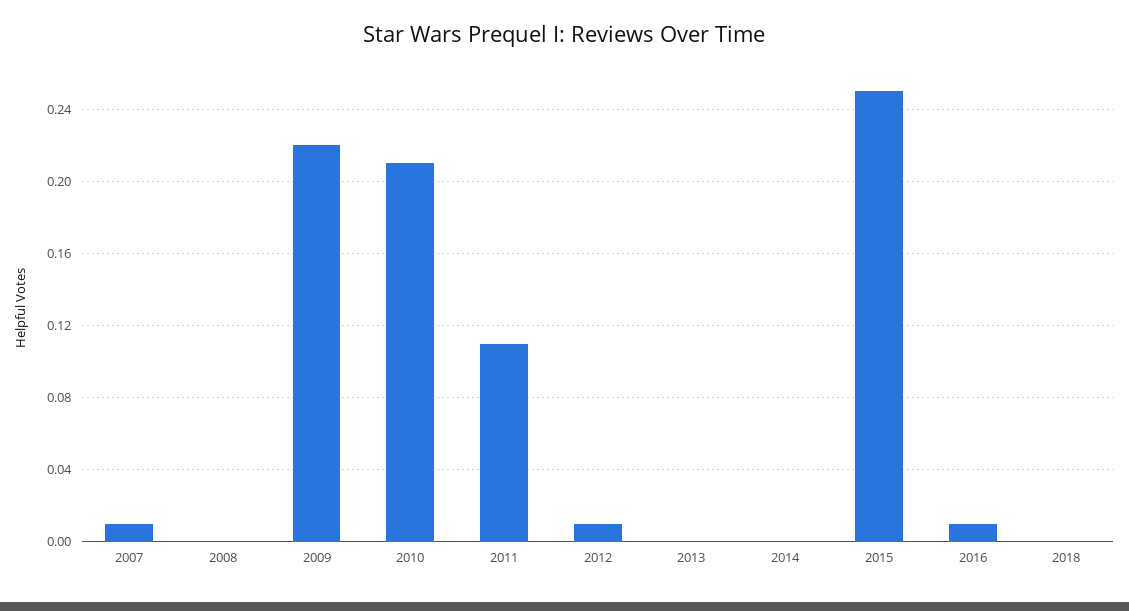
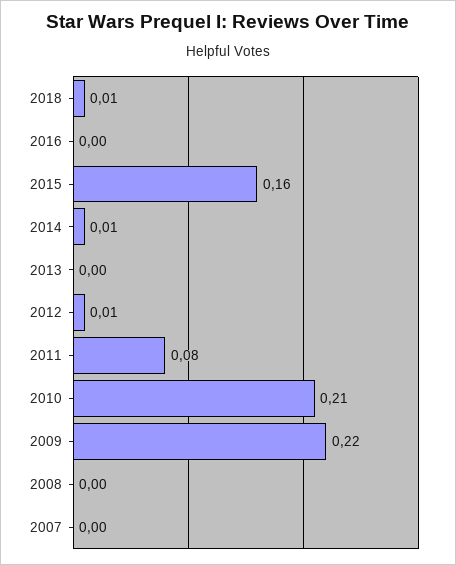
2007: 0.01 -> 0
2011: 0.11 -> 0.08
2014: 0 -> 0.01
2015: 0.25 -> 0.16
2016: 0.01 -> 0
2018: 0 -> 0.01

